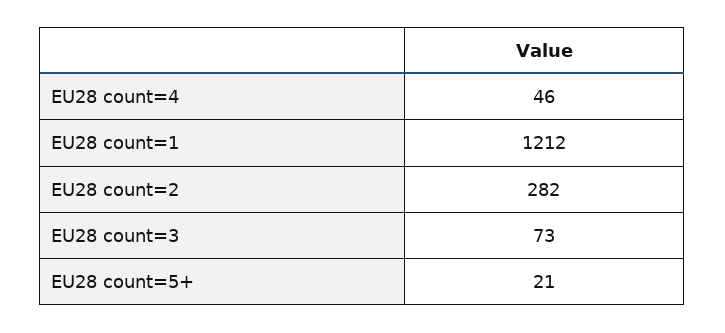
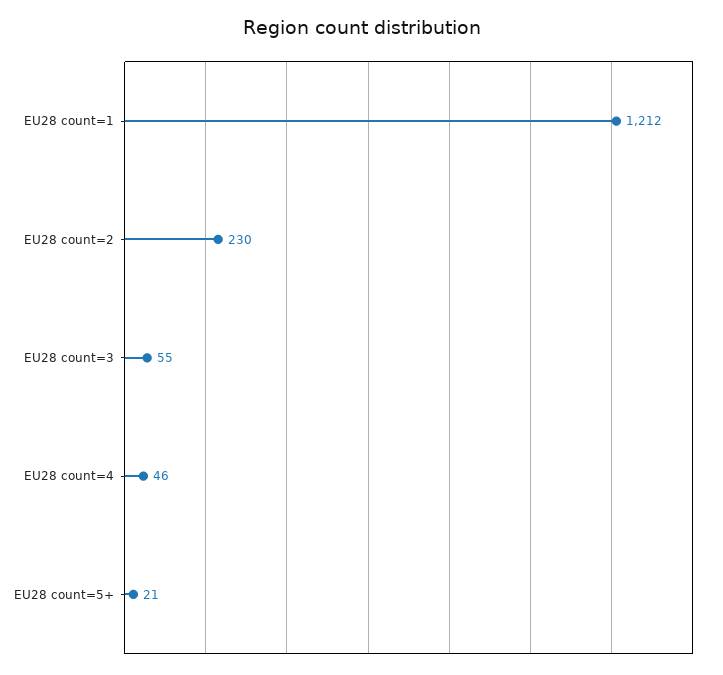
EU28 count=2: 282 -> 230
EU28 count=3: 73 -> 55

